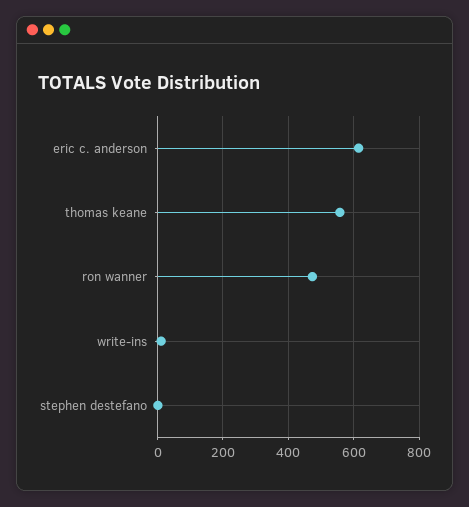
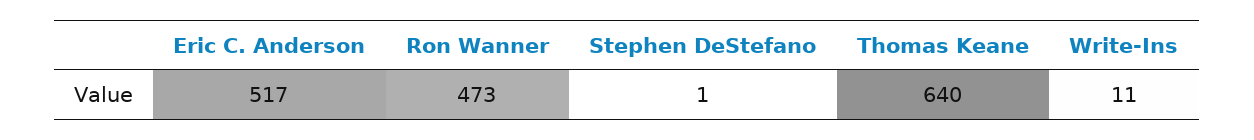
eric c. anderson: 620 -> 517
thomas keane: 560 -> 640

